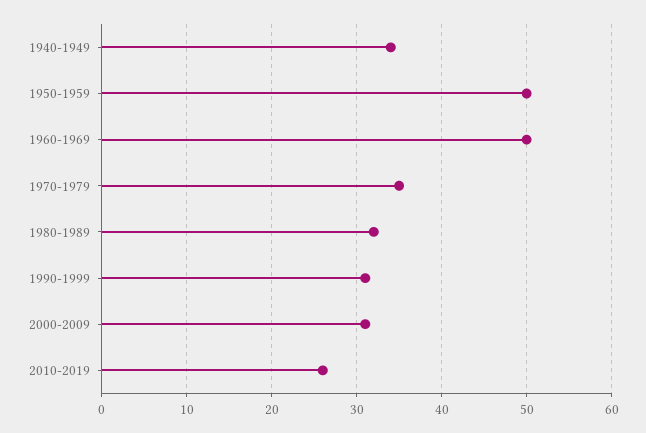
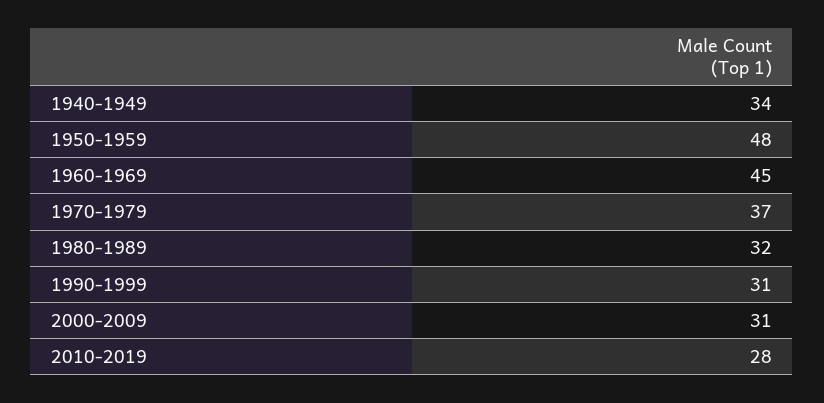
1950-1959: 50 -> 48
1960-1969: 50 -> 45
1970-1979: 35 -> 37
2010-2019: 26 -> 28

